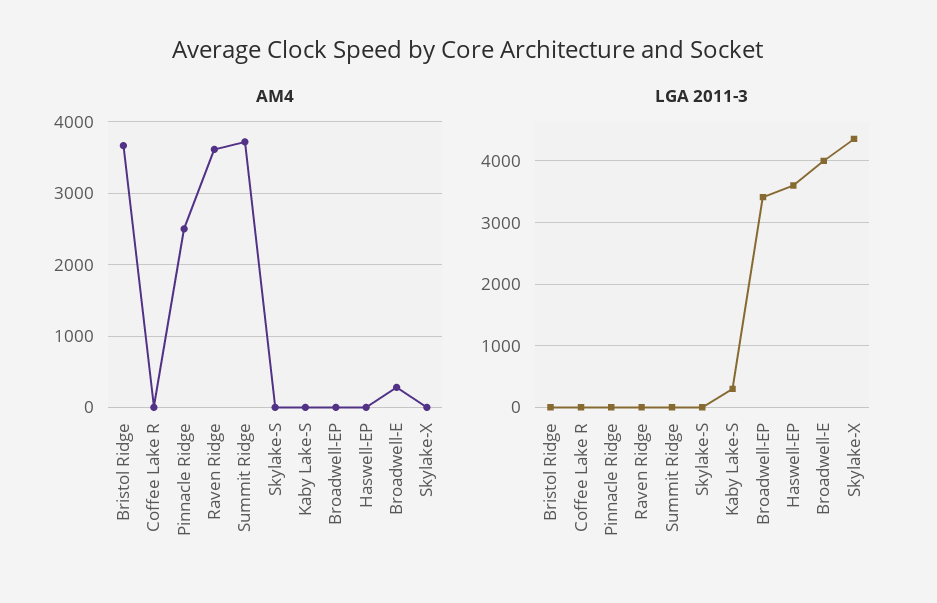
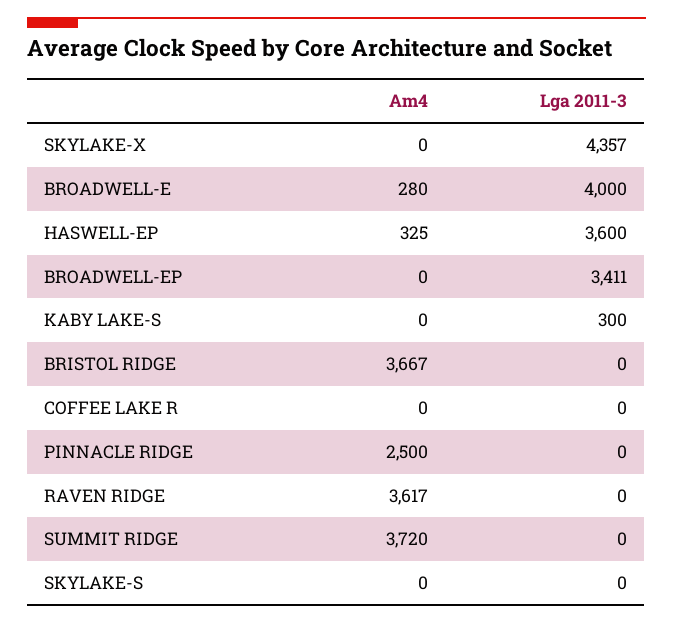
AM4, Haswell-EP: 0 -> 325

